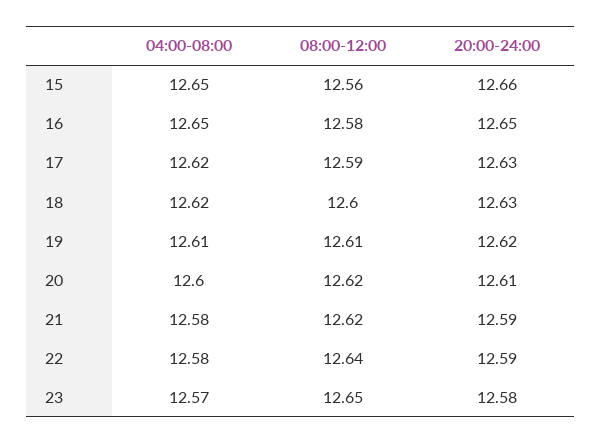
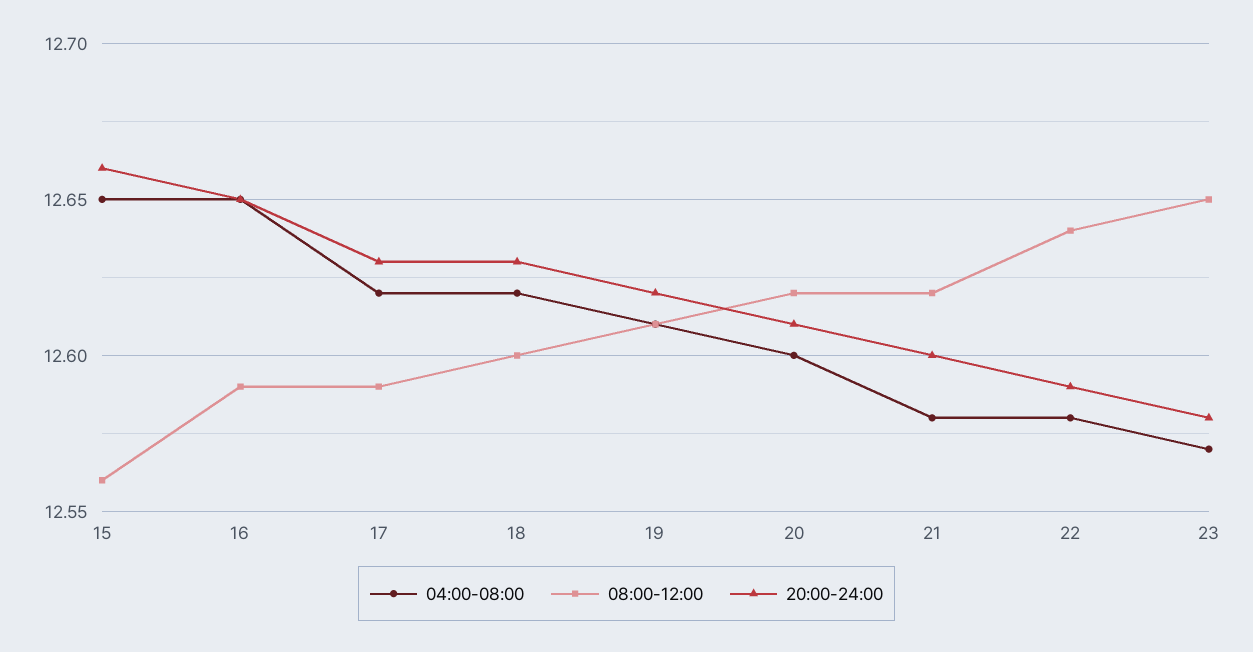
08:00-12:00, 16: 12.58 -> 12.59
20:00-24:00, 21: 12.59 -> 12.6

